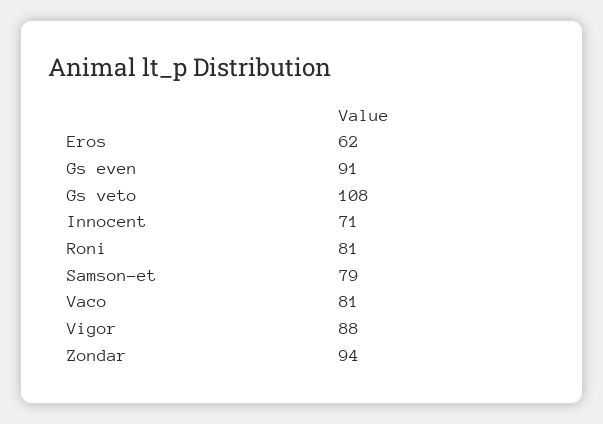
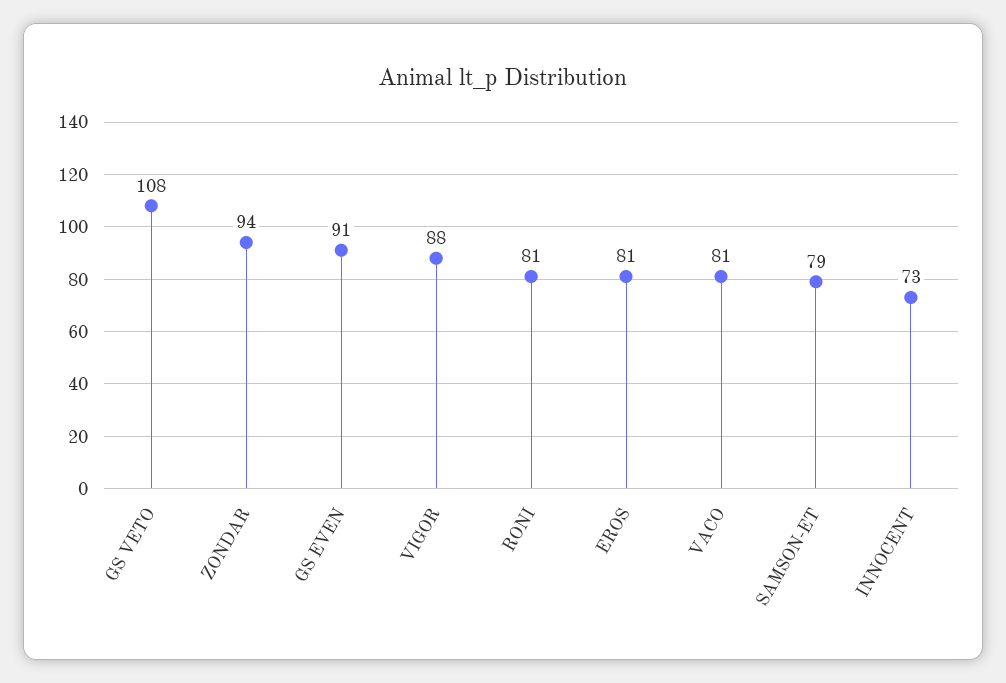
Eros: 62 -> 81
Innocent: 71 -> 73

